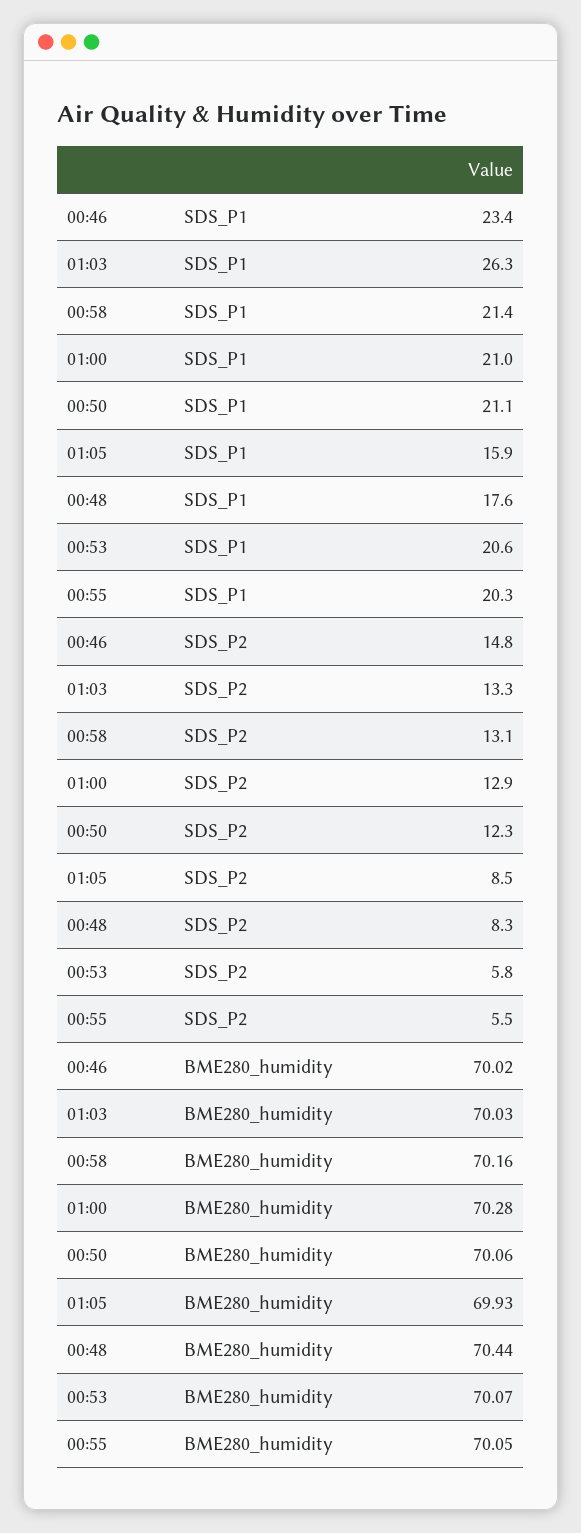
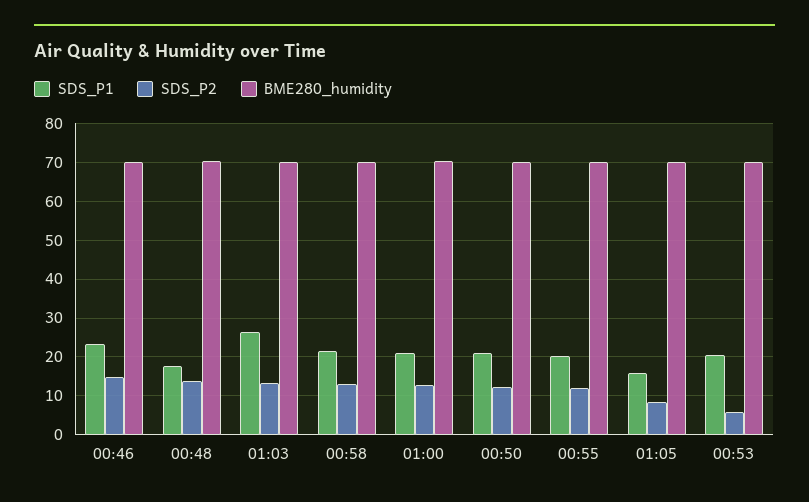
SDS_P2, 00:48: 8.3 -> 14
SDS_P2, 00:55: 5.5 -> 12

